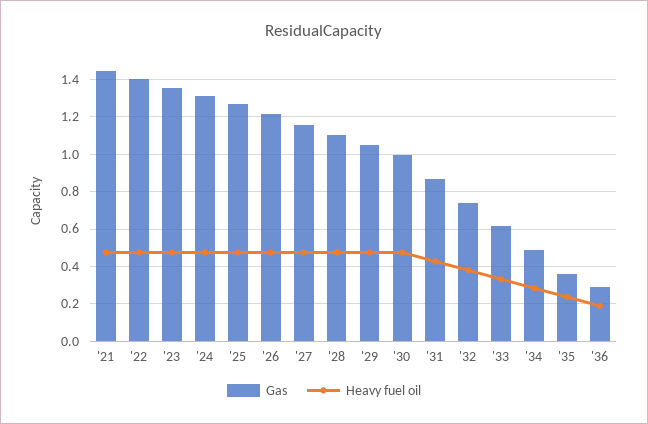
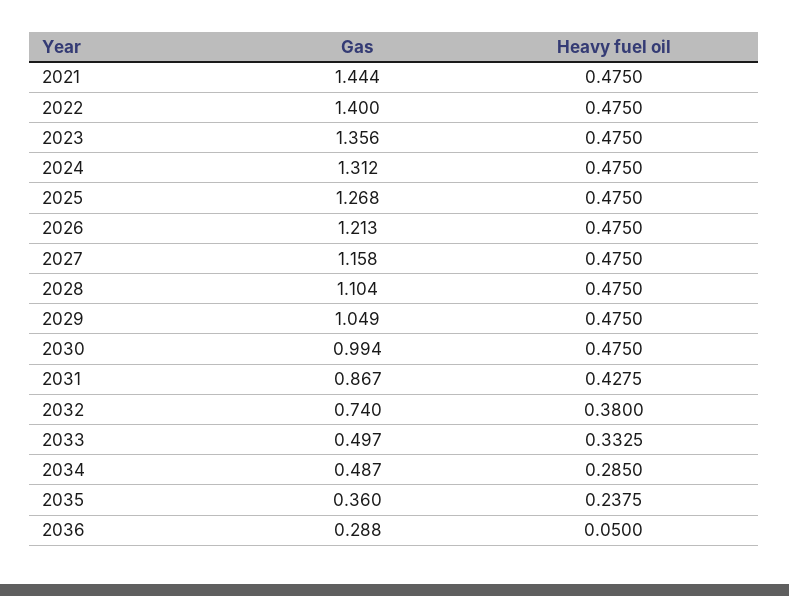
Gas, '33: 0.6 -> 0.497
Heavy fuel oil, '36: 0.2 -> 0.05

